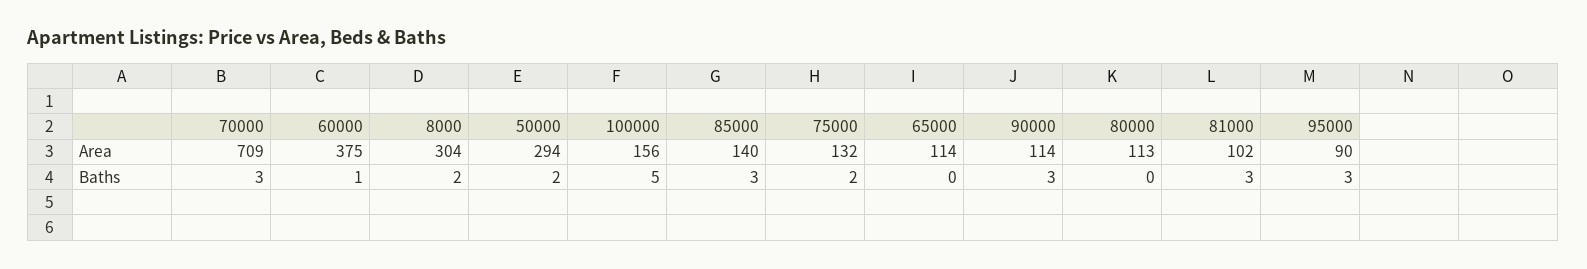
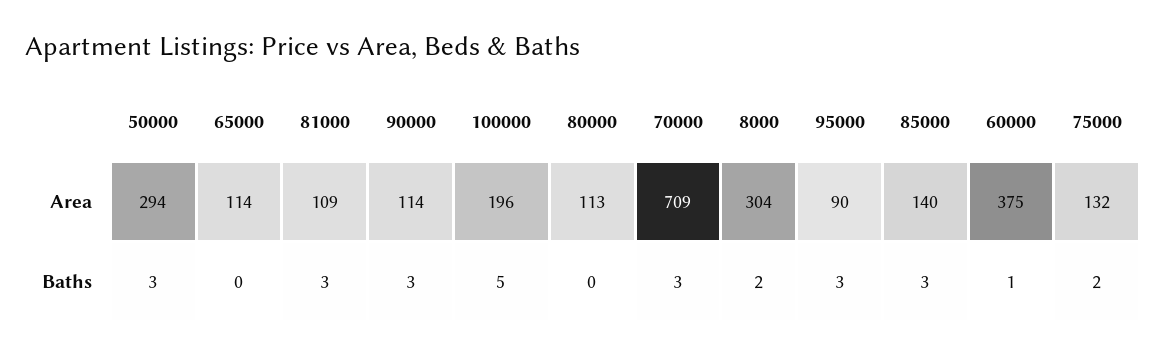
100000, Area: 156 -> 196
81000, Area: 102 -> 109
50000, Baths: 2 -> 3

